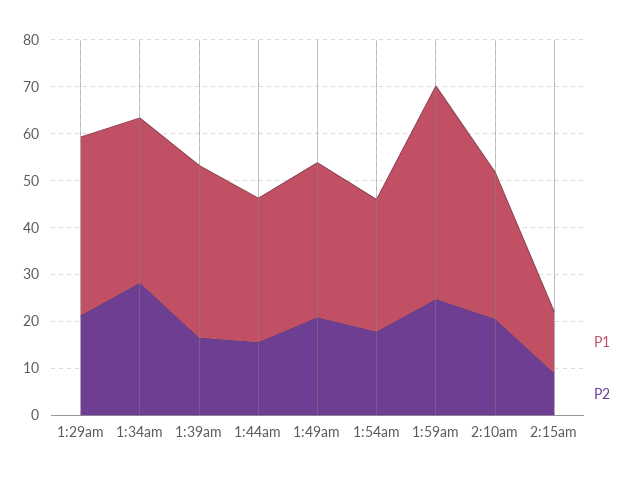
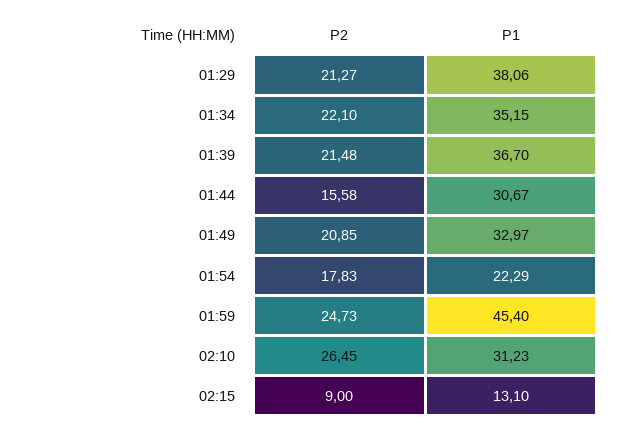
P2, 1:34am: 28 -> 22.1
P2, 1:39am: 16 -> 21.48
P1, 1:54am: 28 -> 22.29
P2, 2:10am: 20 -> 26.45

